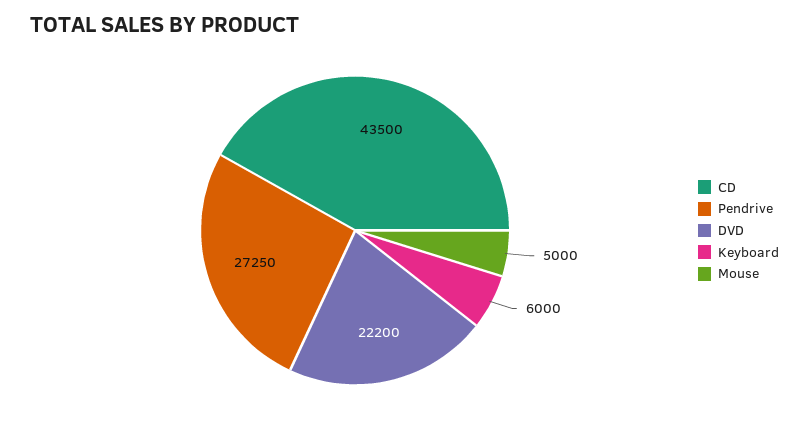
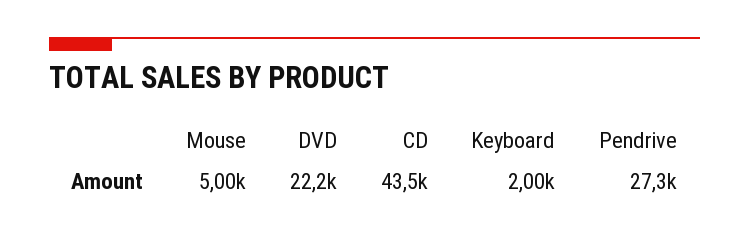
Keyboard: 6000 -> 2000

